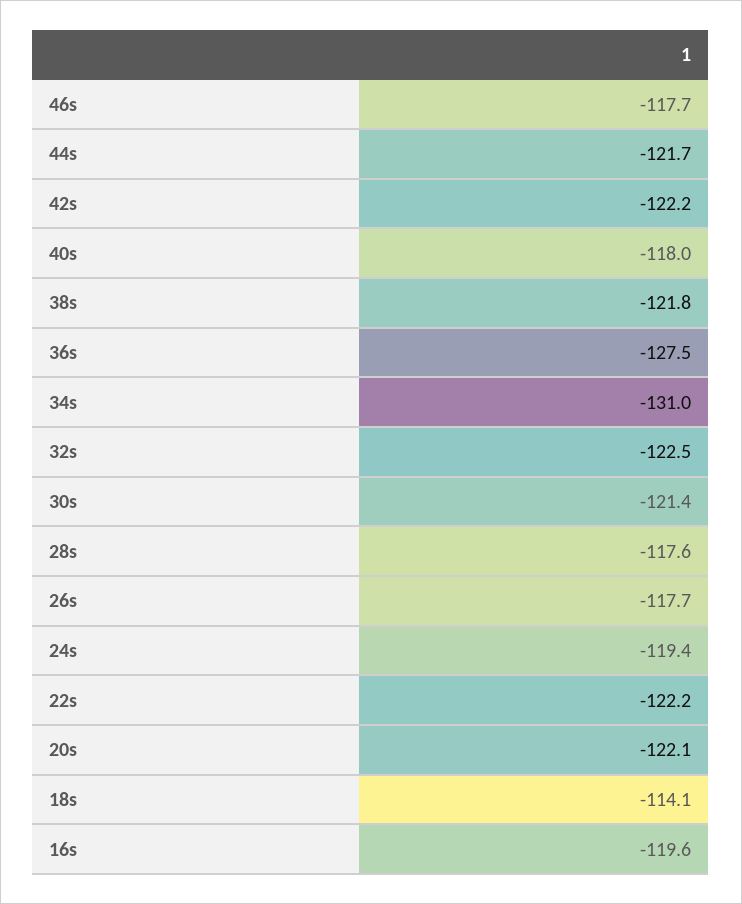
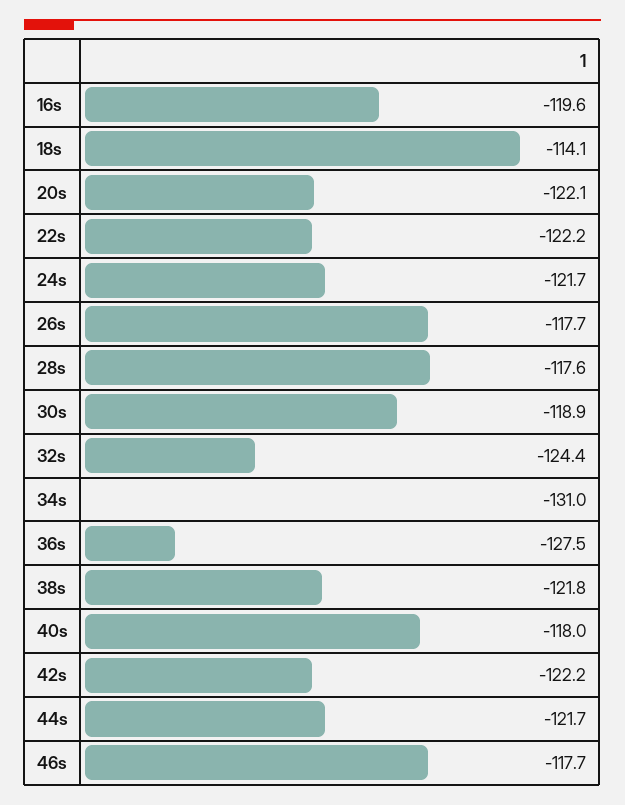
32s: -122.5 -> -124.4
30s: -121.4 -> -118.9
24s: -119.4 -> -121.7

